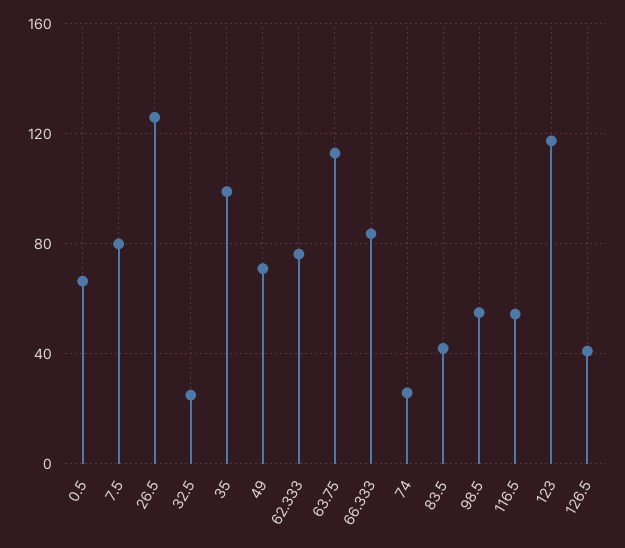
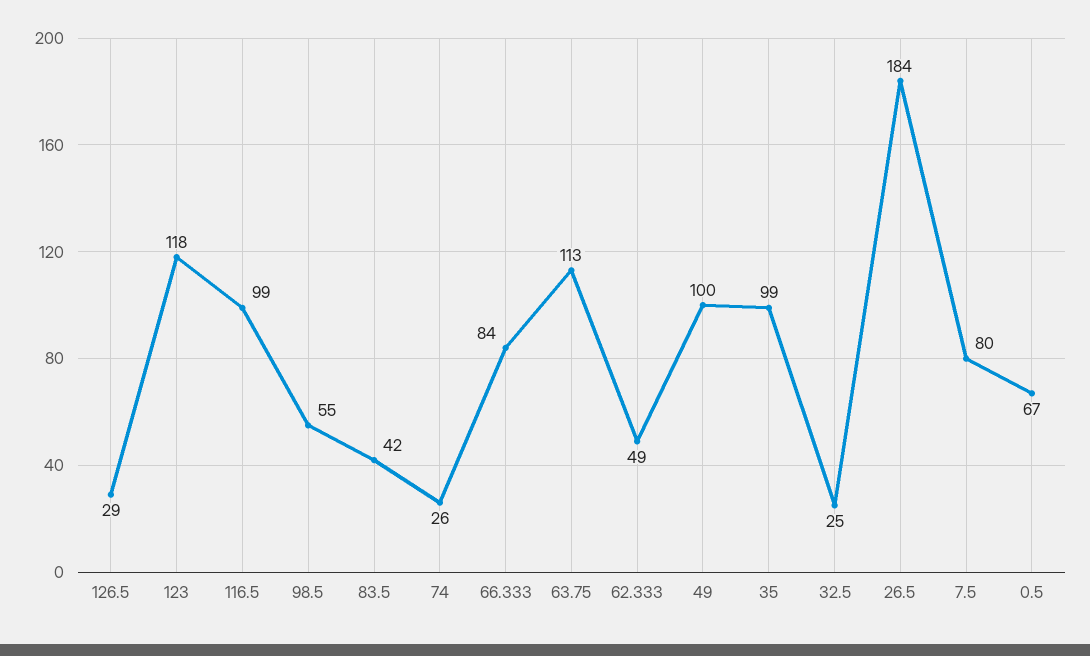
26.5: 125 -> 184
49: 70 -> 100
62.333: 75 -> 49
116.5: 55 -> 99
126.5: 40 -> 29

